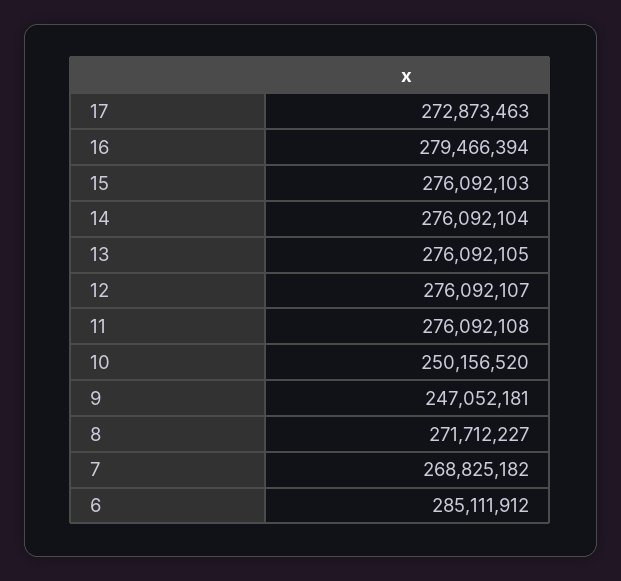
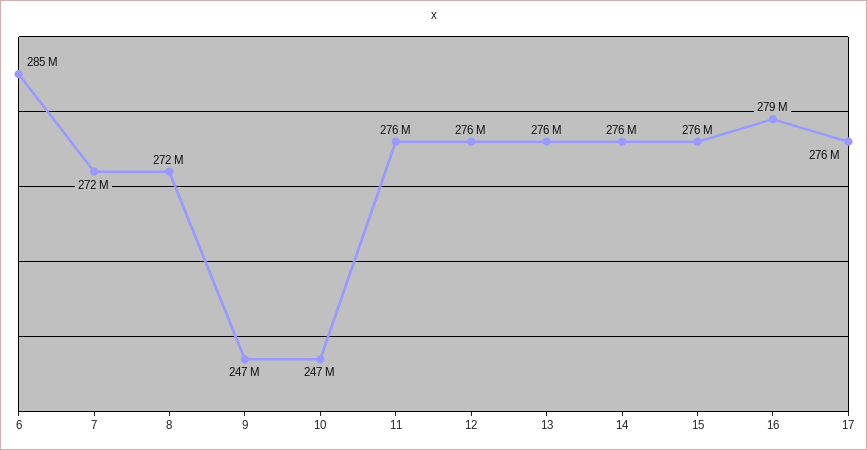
17: 272873463 -> 276000000
10: 250156520 -> 247000000
7: 268825182 -> 272000000

